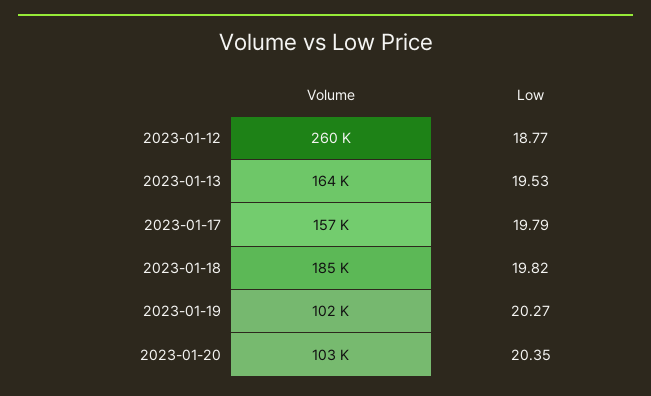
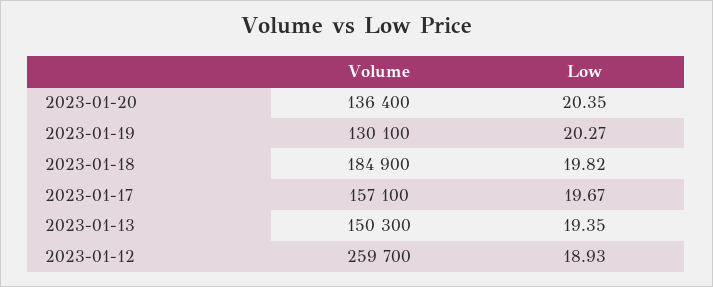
Low, 2023-01-12: 18.77 -> 18.93
Volume, 2023-01-13: 164000 -> 150300
Low, 2023-01-13: 19.53 -> 19.35
Low, 2023-01-17: 19.79 -> 19.67
Volume, 2023-01-19: 102000 -> 130100
Volume, 2023-01-20: 103000 -> 136400

